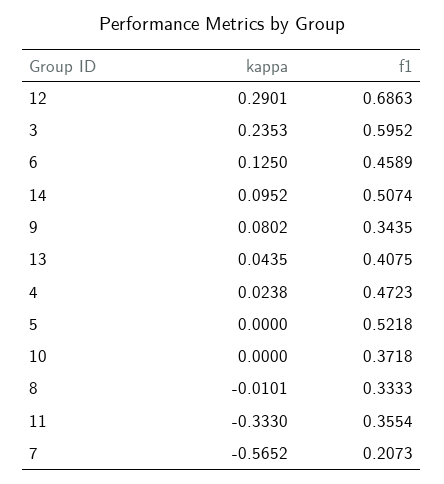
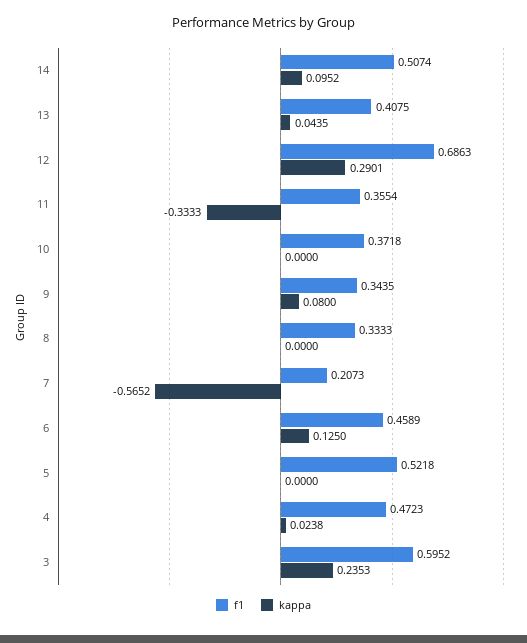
kappa, 9: 0.0802 -> 0.08
kappa, 8: -0.0101 -> 0
kappa, 11: -0.333 -> -0.3333

